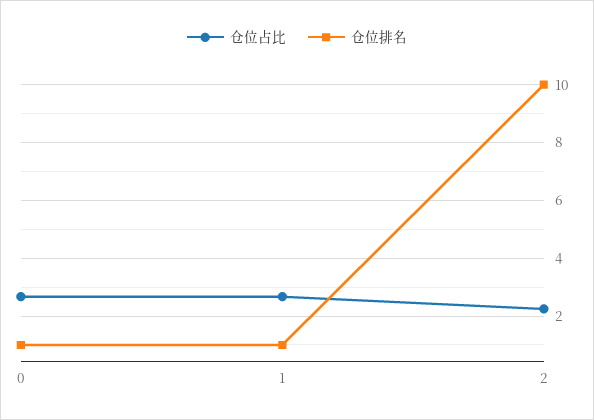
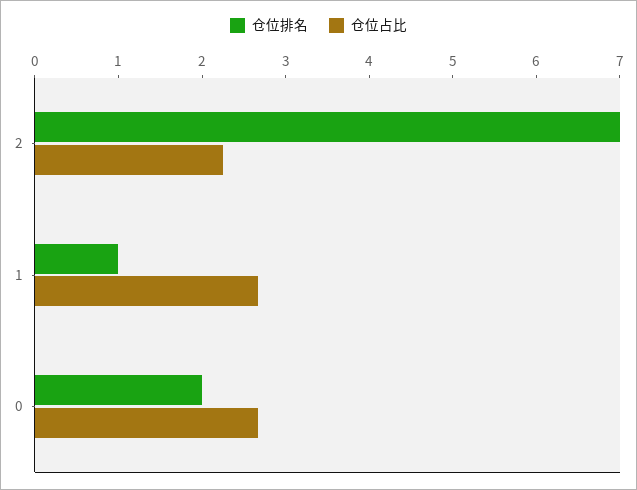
仓位排名, 0: 1 -> 2
仓位排名, 2: 10 -> 7

